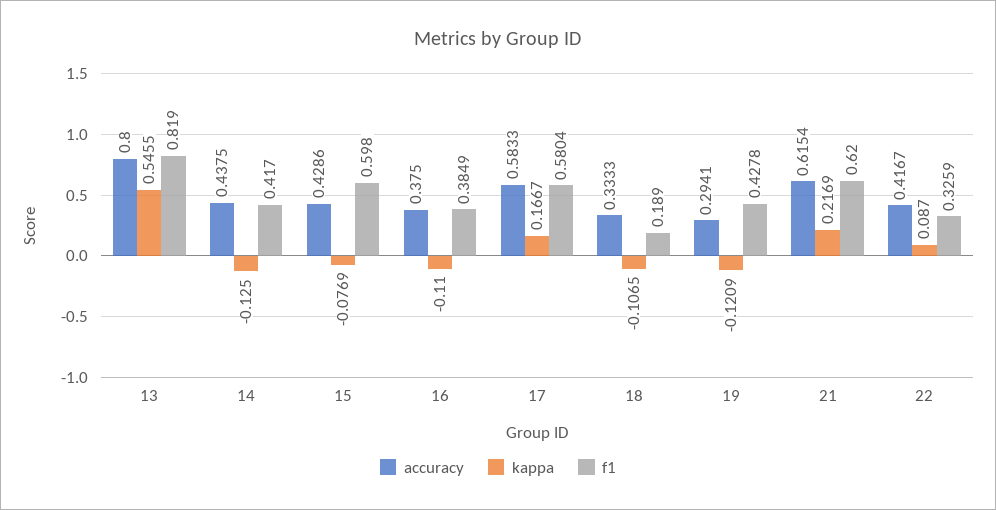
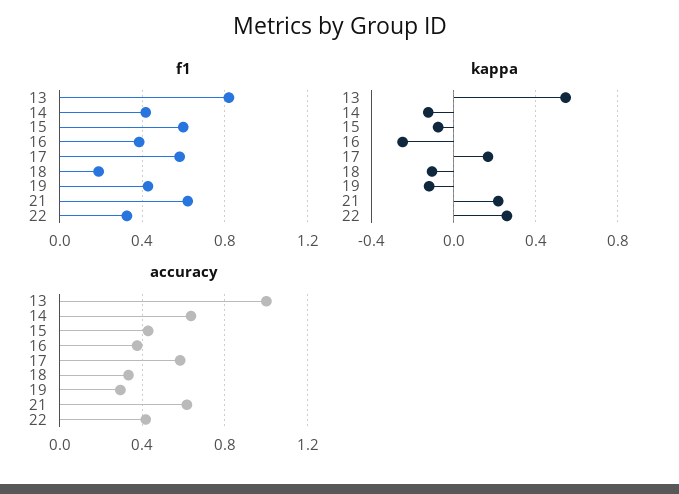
accuracy, 13: 0.8 -> 1
accuracy, 14: 0.4375 -> 0.65
kappa, 16: -0.11 -> -0.25
kappa, 22: 0.087 -> 0.25

